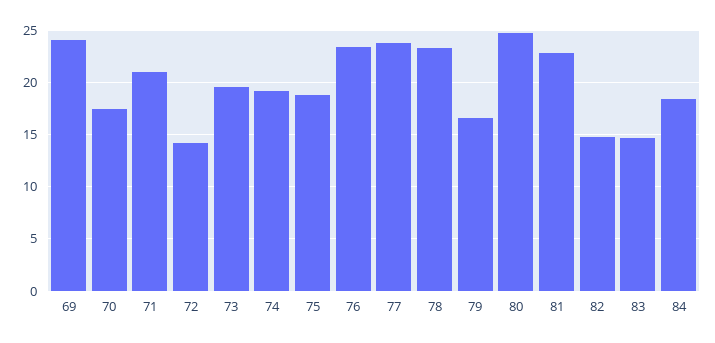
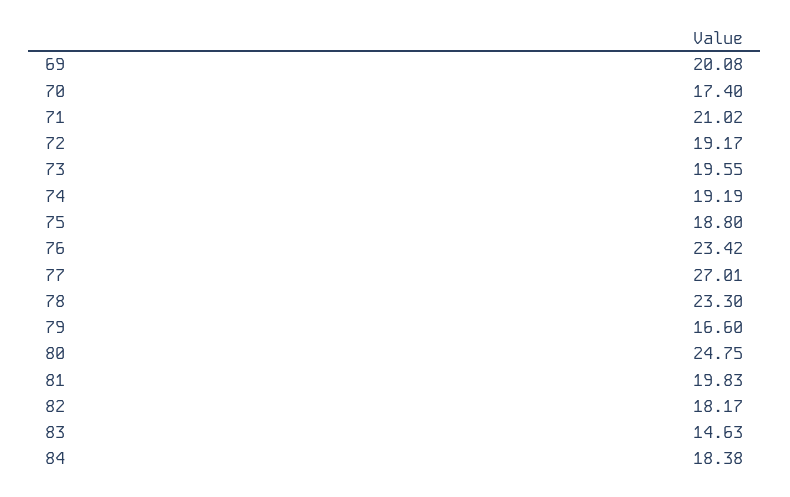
69: 24 -> 20.08
72: 14 -> 19.17
77: 24 -> 27.01
81: 23 -> 19.83
82: 15 -> 18.17

